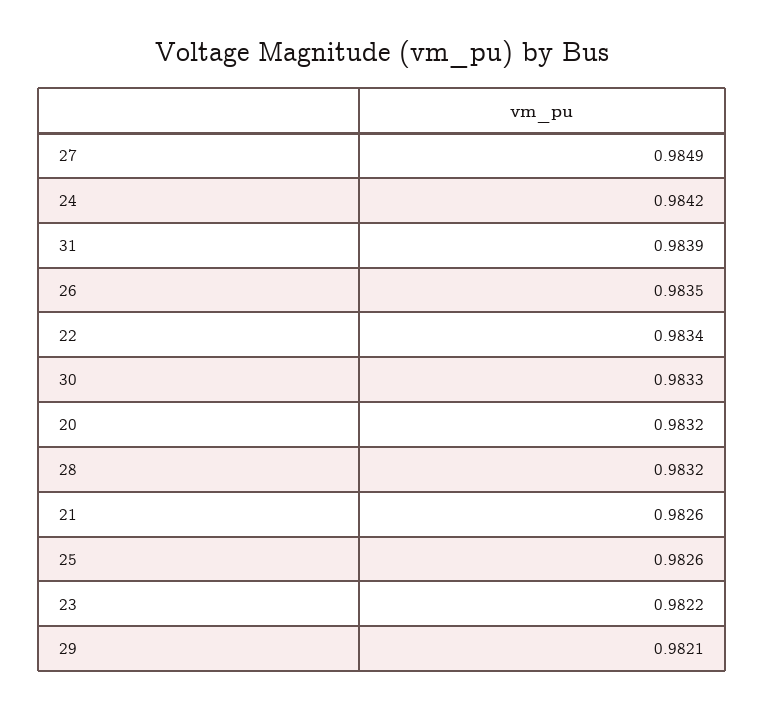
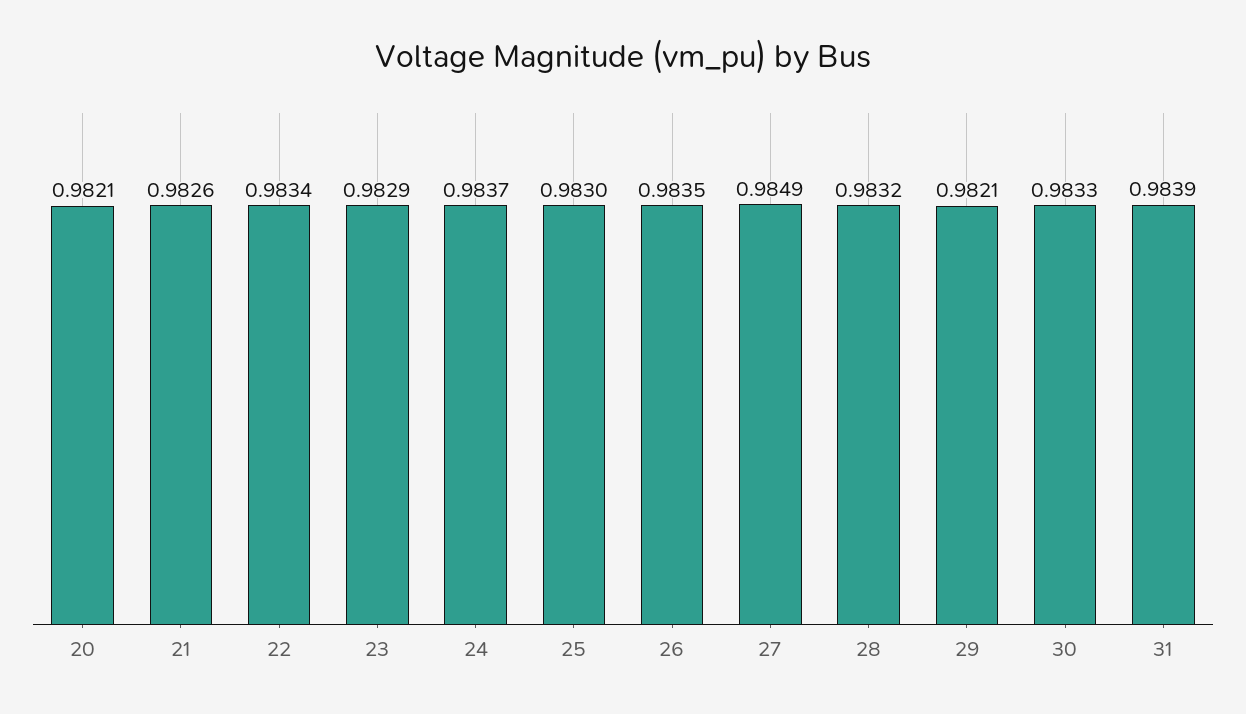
24: 0.9842 -> 0.9837
20: 0.9832 -> 0.9821
25: 0.9826 -> 0.983
23: 0.9822 -> 0.9829

